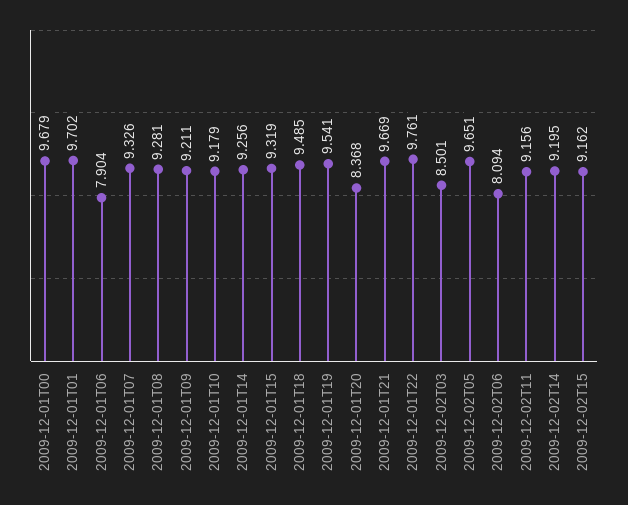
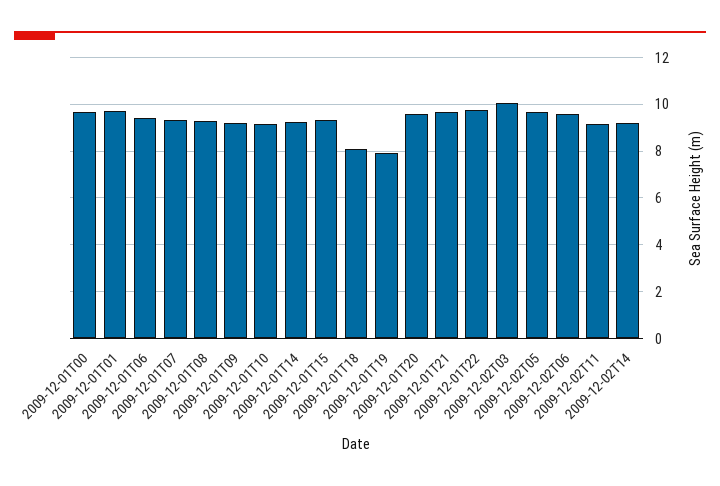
2009-12-01T06: 7.904 -> 9.5
2009-12-01T18: 9.485 -> 8
2009-12-01T19: 9.541 -> 8
2009-12-01T20: 8.368 -> 9.5
2009-12-02T03: 8.501 -> 10
2009-12-02T06: 8.094 -> 9.5
2009-12-02T15: 9.162 -> none

